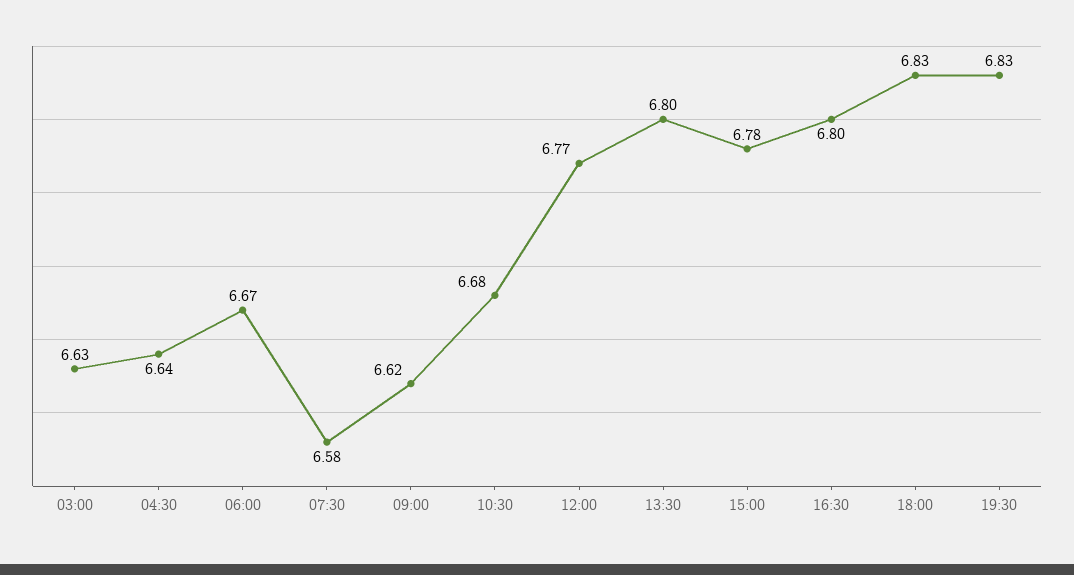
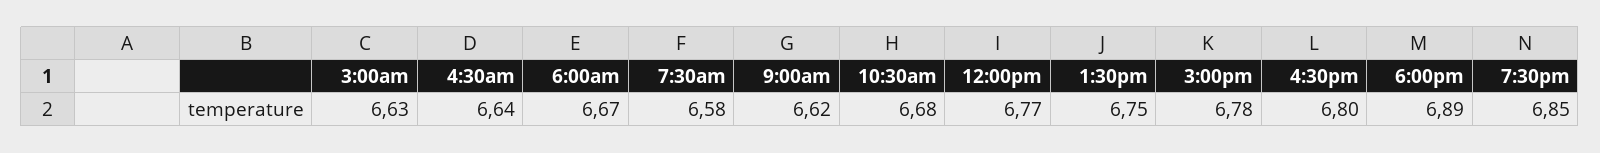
13:30: 6.8 -> 6.75
18:00: 6.83 -> 6.89
19:30: 6.83 -> 6.85

